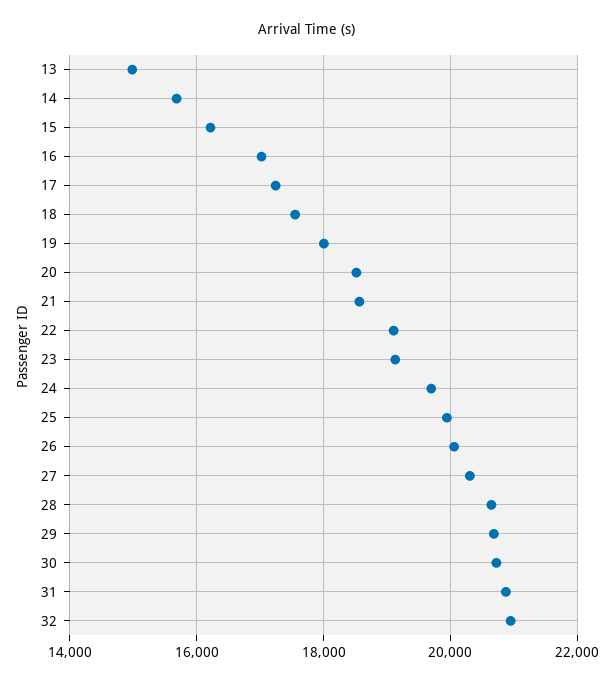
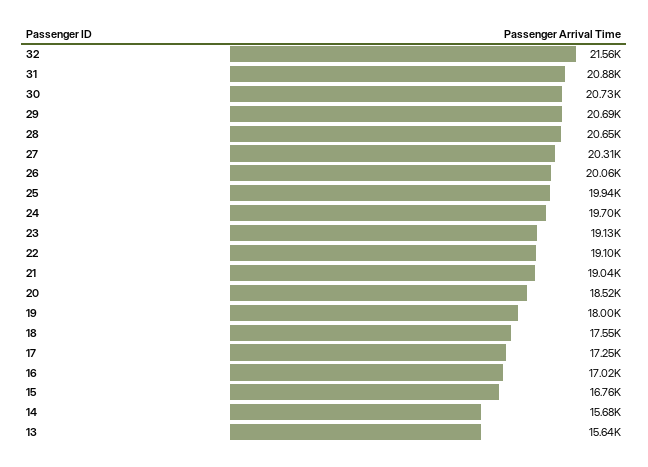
13: 15000 -> 15640
15: 16200 -> 16760
21: 18600 -> 19040
32: 21000 -> 21560

